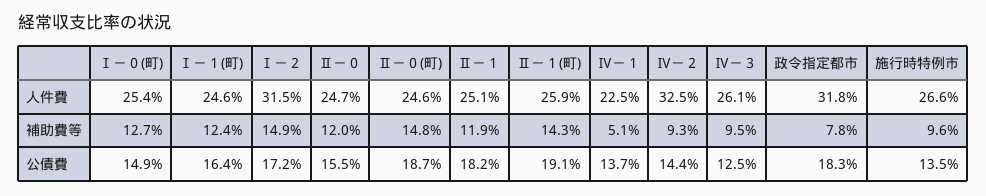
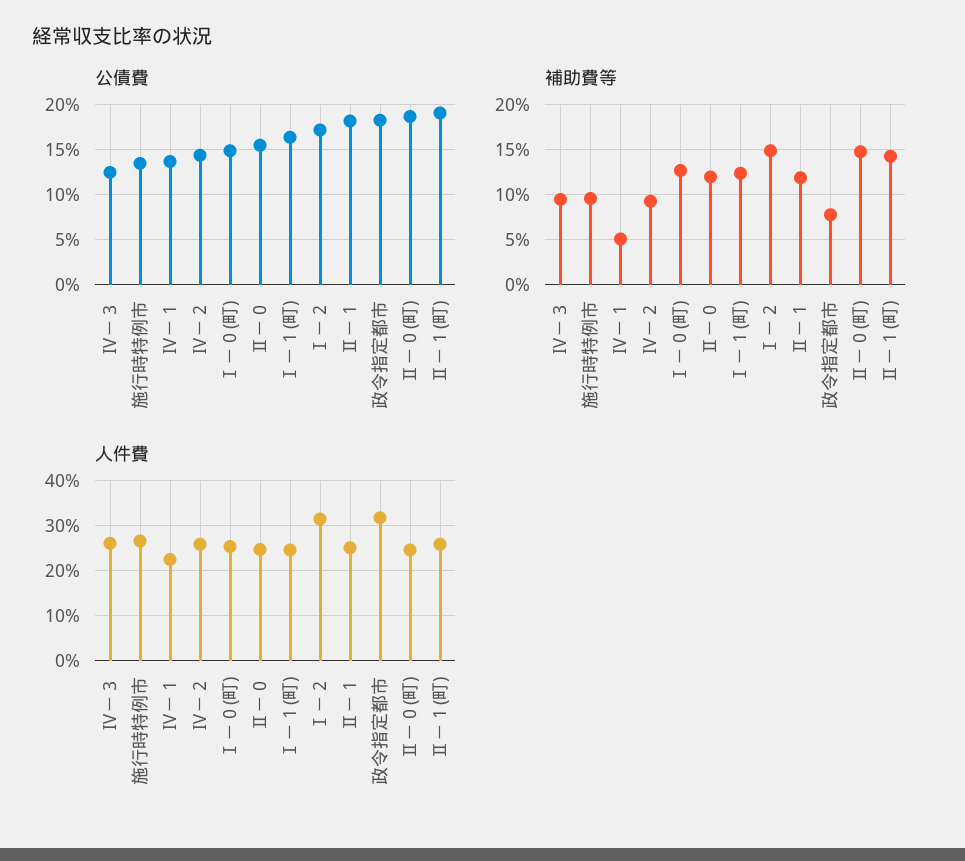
人件費, Ⅳ－２: 32.5 -> 26

